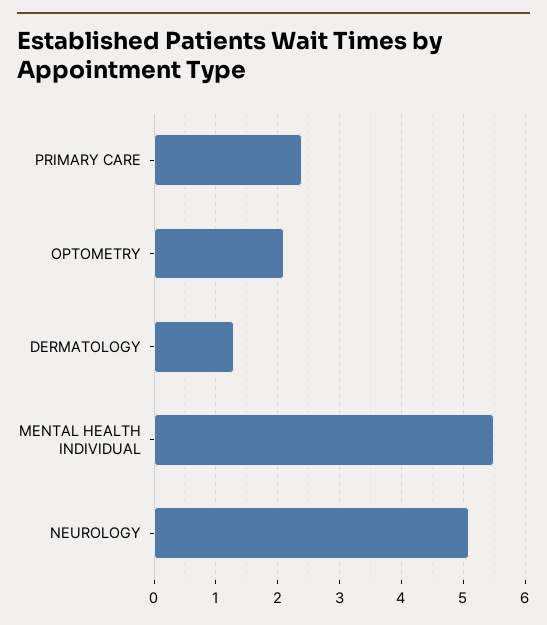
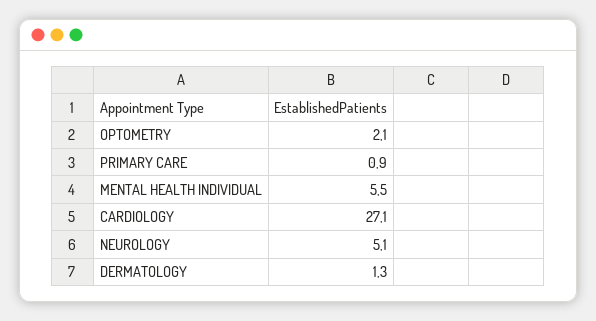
PRIMARY CARE: 2.4 -> 0.9
CARDIOLOGY: none -> 27.1

